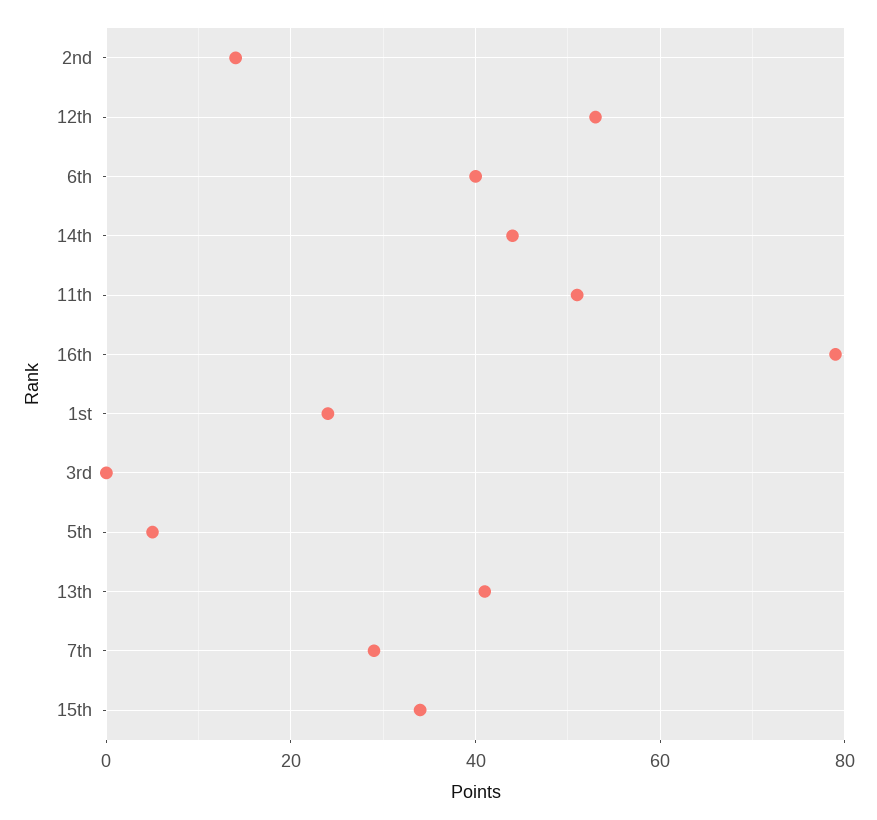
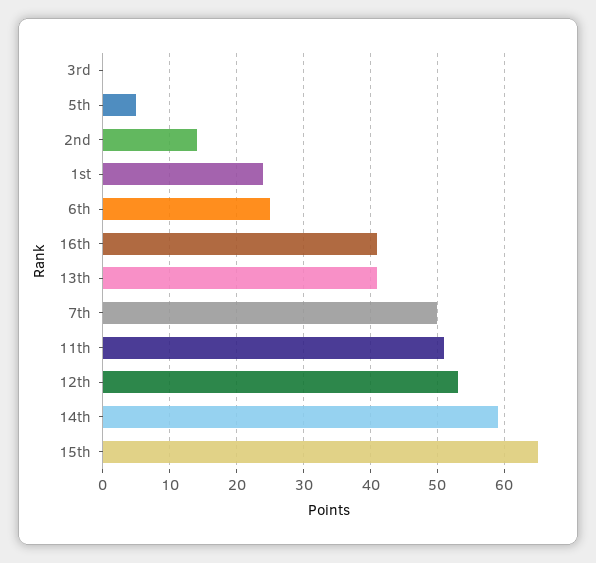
6th: 40 -> 25
14th: 45 -> 59
16th: 80 -> 41
7th: 30 -> 50
15th: 35 -> 65

